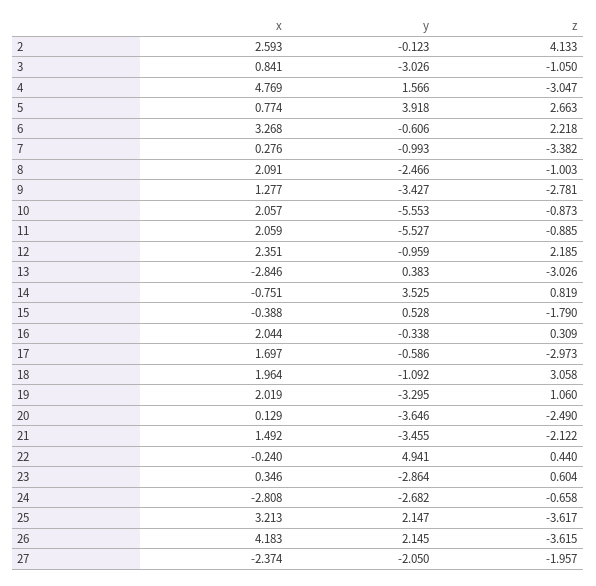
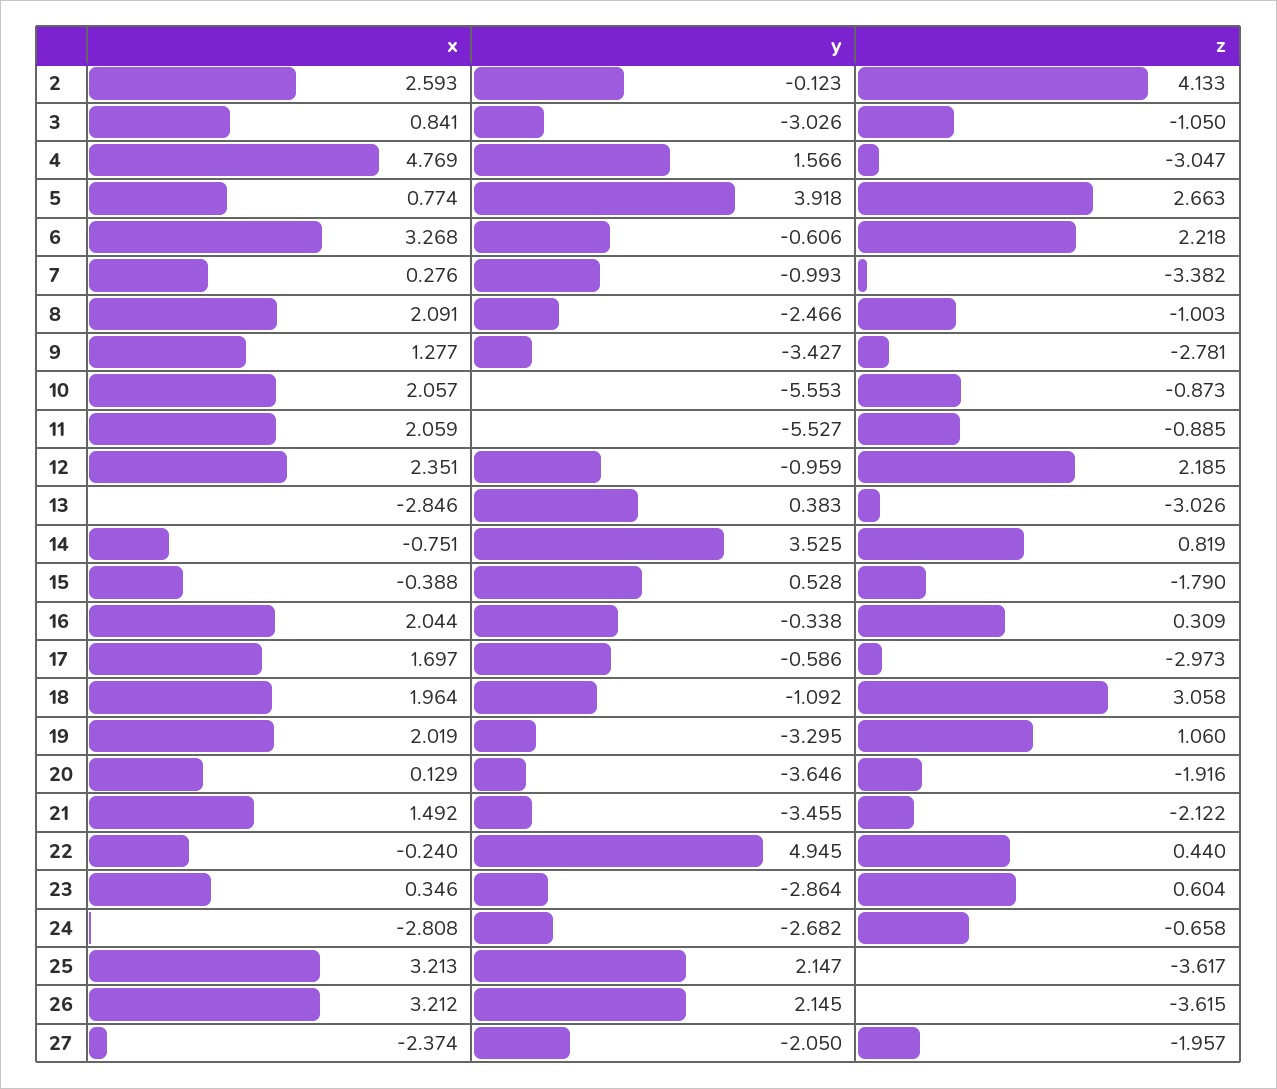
z, 20: -2.49 -> -1.916
y, 22: 4.941 -> 4.945
x, 26: 4.183 -> 3.212

